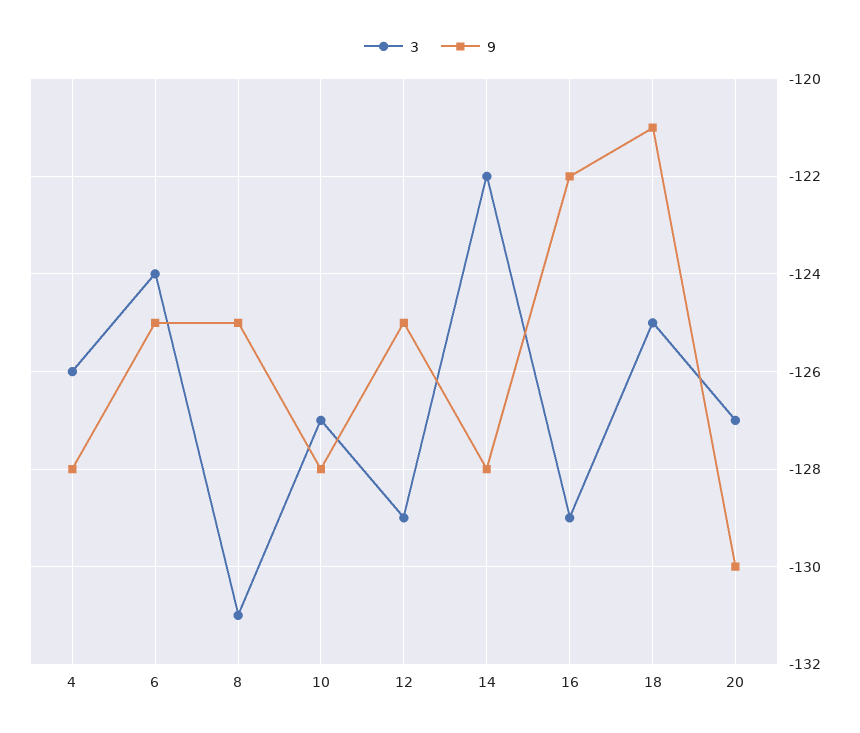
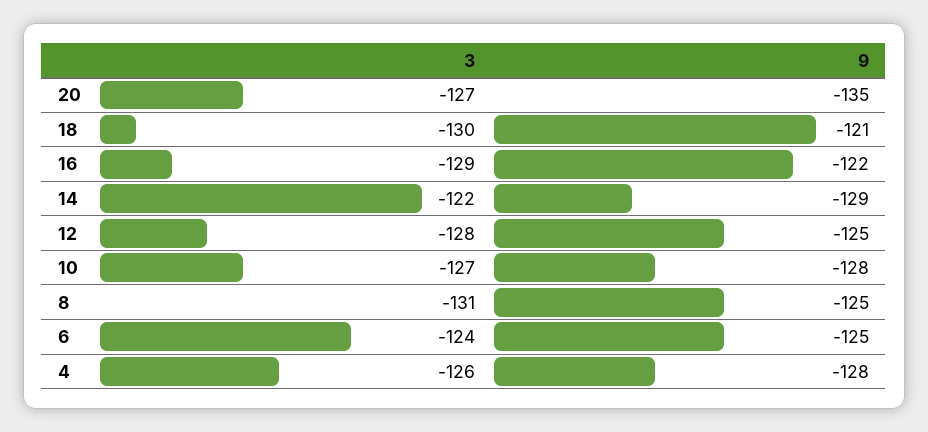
3, 12: -129 -> -128
9, 14: -128 -> -129
3, 18: -125 -> -130
9, 20: -130 -> -135

